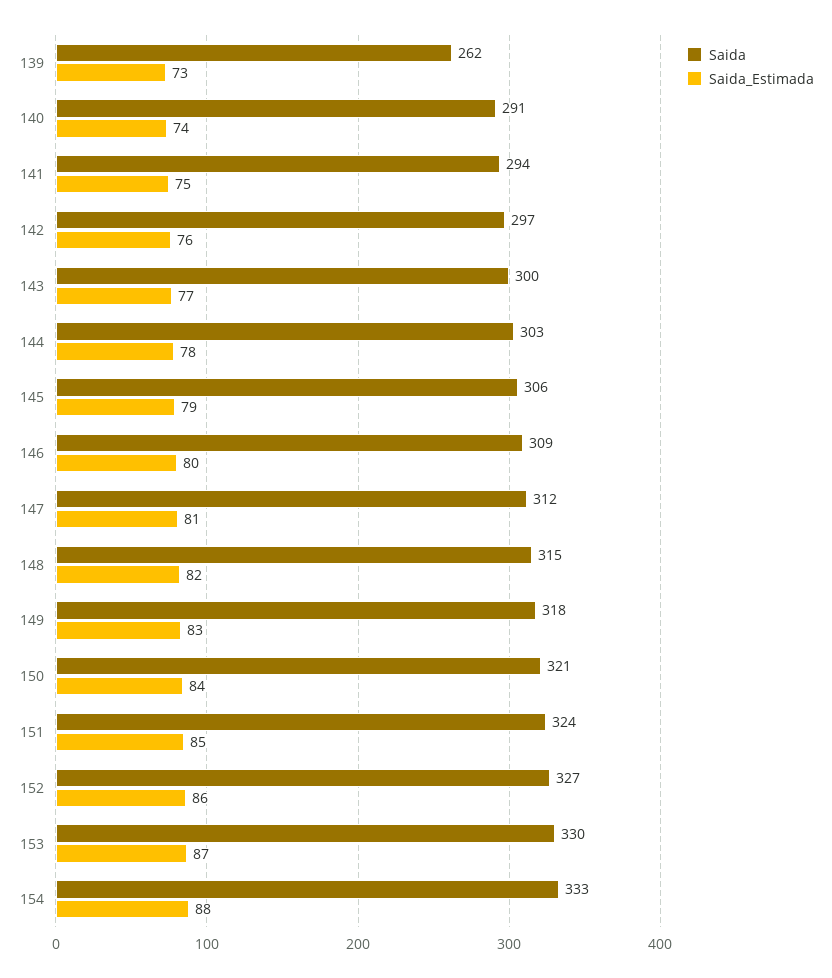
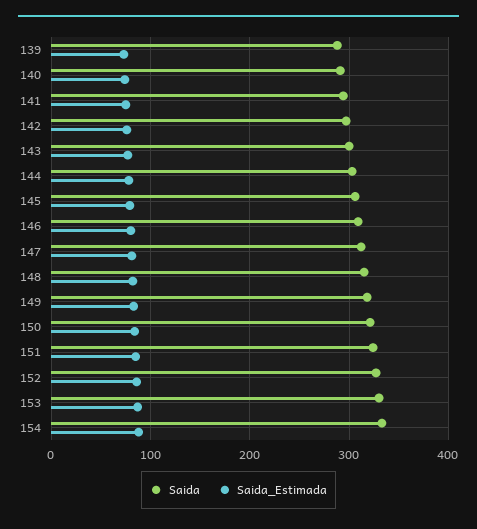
Saida, 139: 262 -> 290

